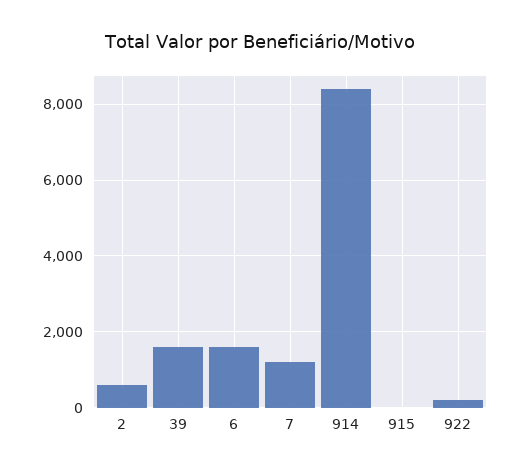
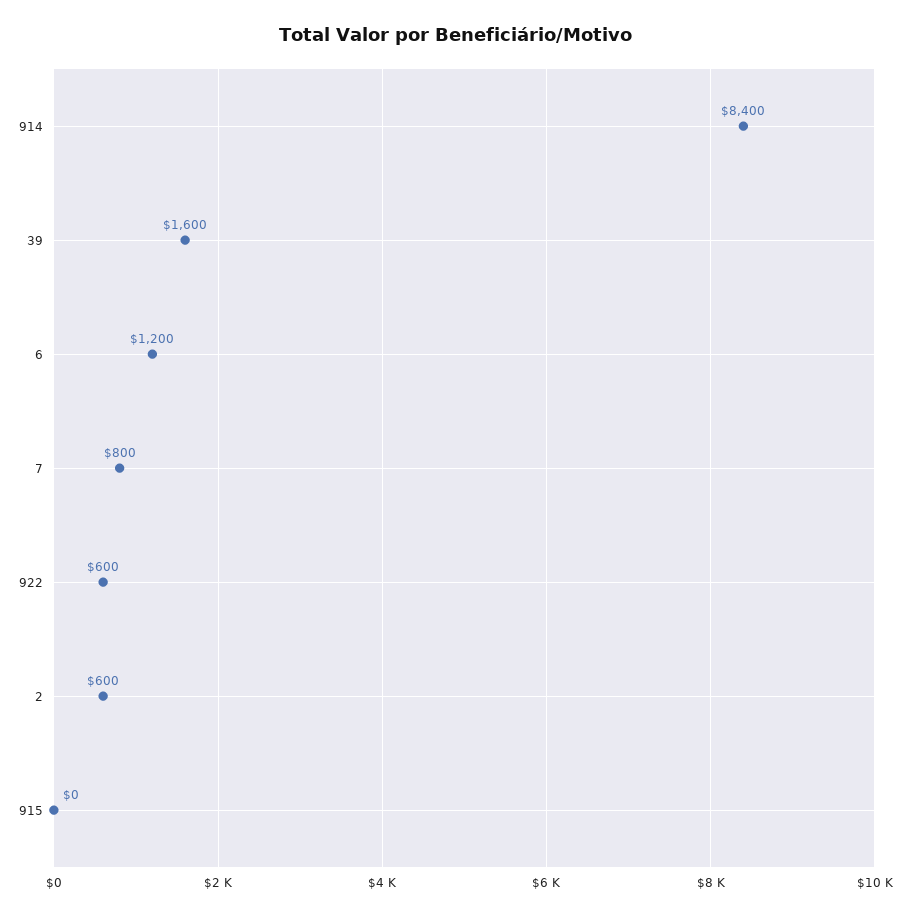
6: 1600 -> 1200
7: 1200 -> 800
922: 200 -> 600

